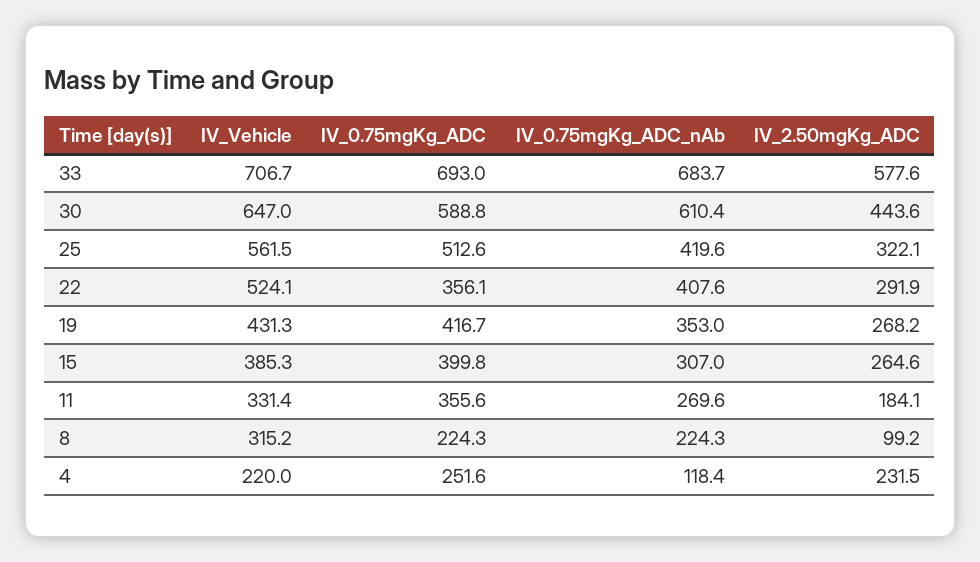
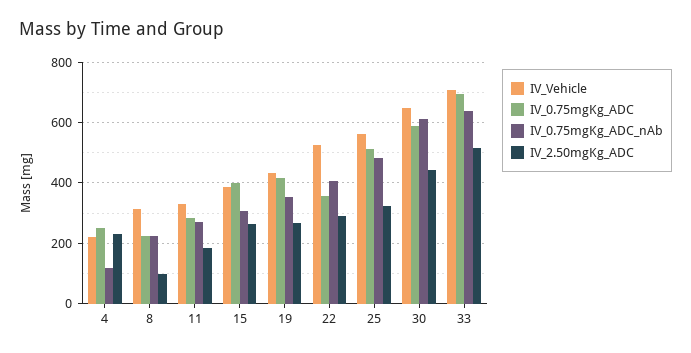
IV_0.75mgKg_ADC_nAb, 33: 683.7 -> 640
IV_2.50mgKg_ADC, 33: 577.6 -> 520
IV_0.75mgKg_ADC_nAb, 25: 419.6 -> 480
IV_0.75mgKg_ADC, 11: 355.6 -> 280

